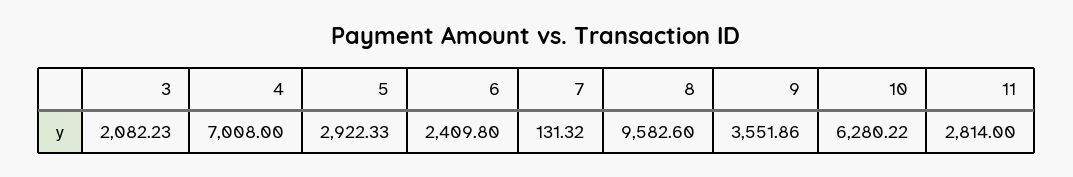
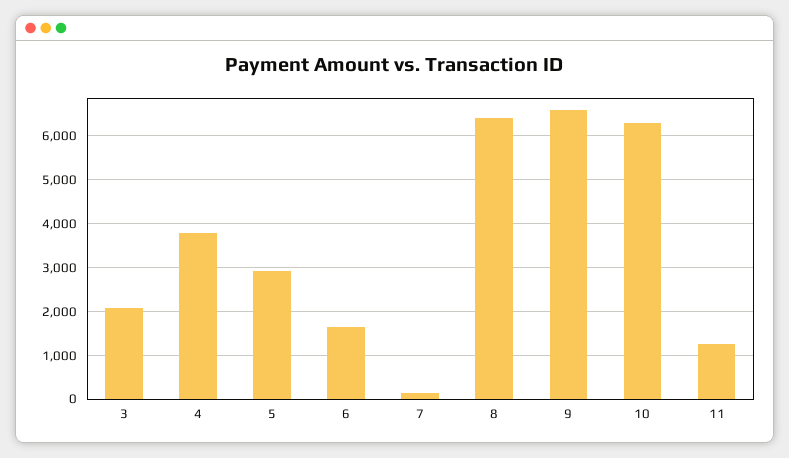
4: 7008 -> 3800
6: 2409.8 -> 1600
8: 9582.6 -> 6400
9: 3551.86 -> 6600
11: 2814 -> 1200

